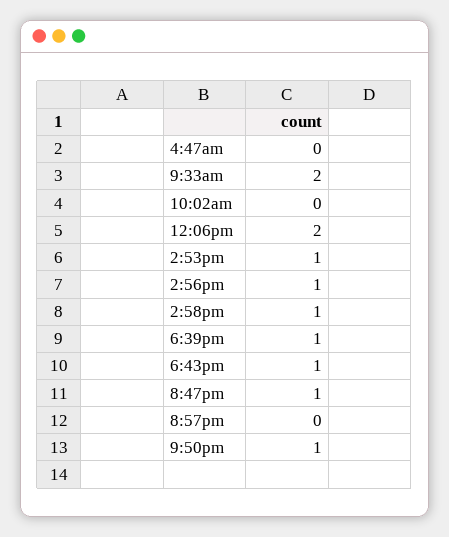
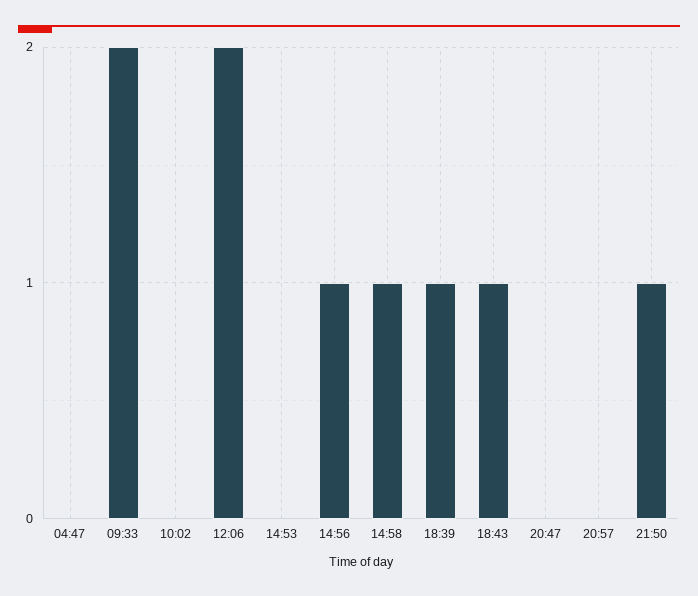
2:53pm: 1 -> 0
8:47pm: 1 -> 0

